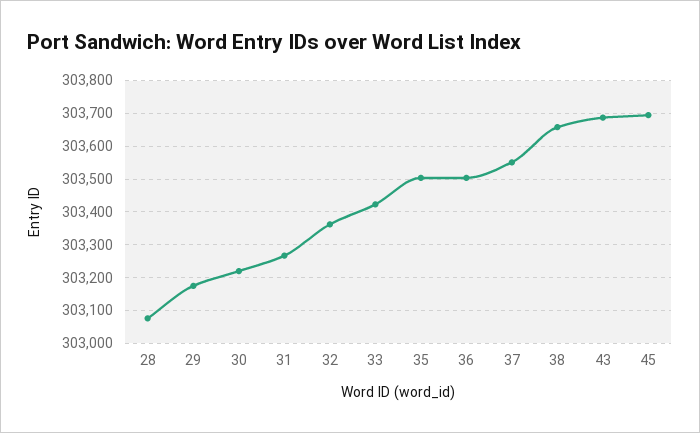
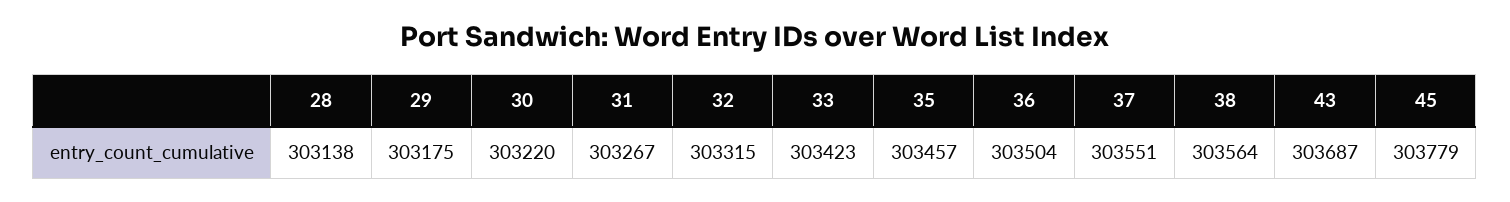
28: 303080 -> 303138
32: 303360 -> 303315
35: 303500 -> 303457
38: 303660 -> 303564
45: 303700 -> 303779

